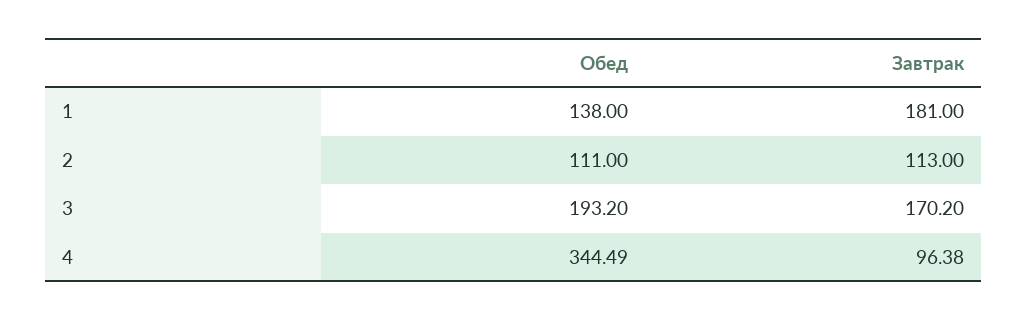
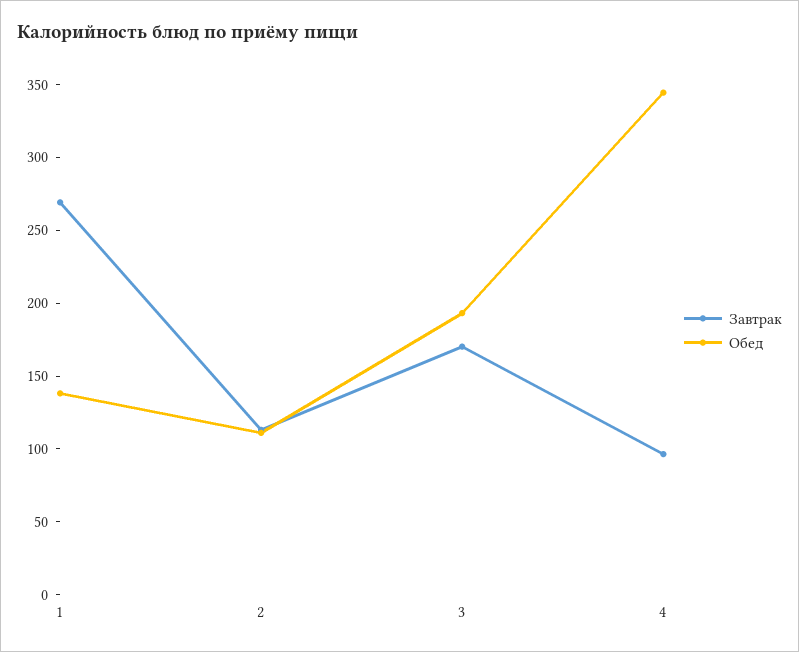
Завтрак, 1: 181 -> 270

